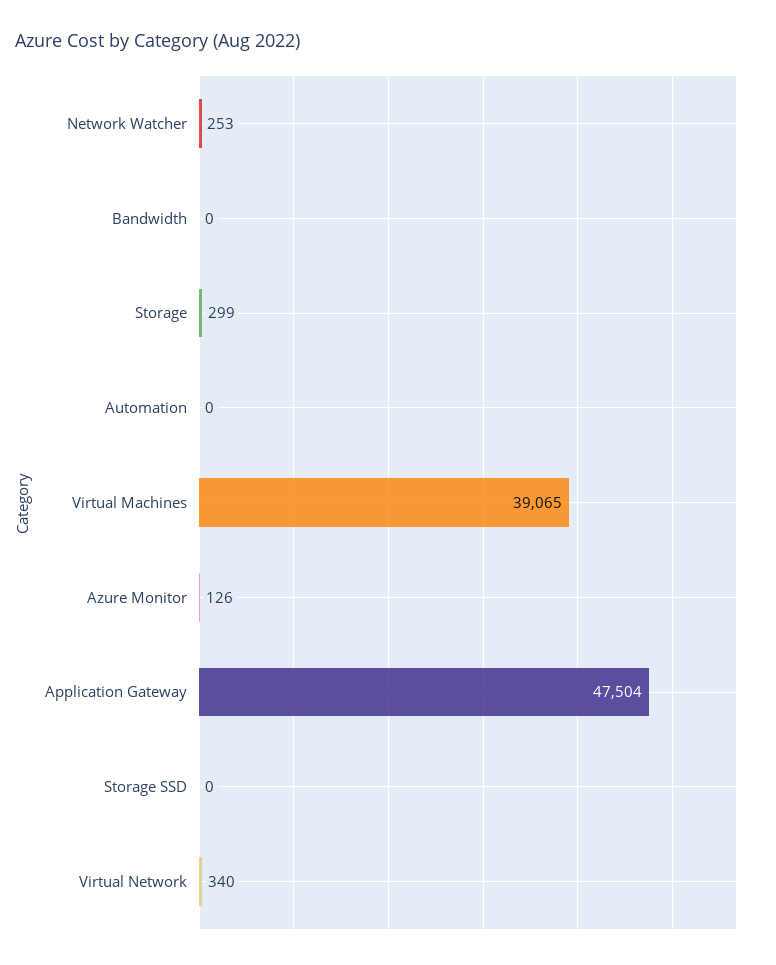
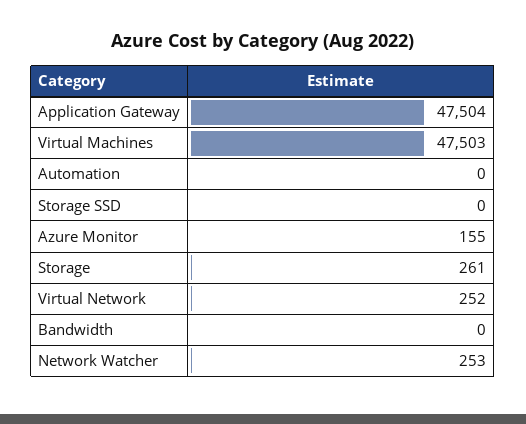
Storage: 299 -> 261
Virtual Machines: 39065 -> 47503
Azure Monitor: 126 -> 155
Virtual Network: 340 -> 252

